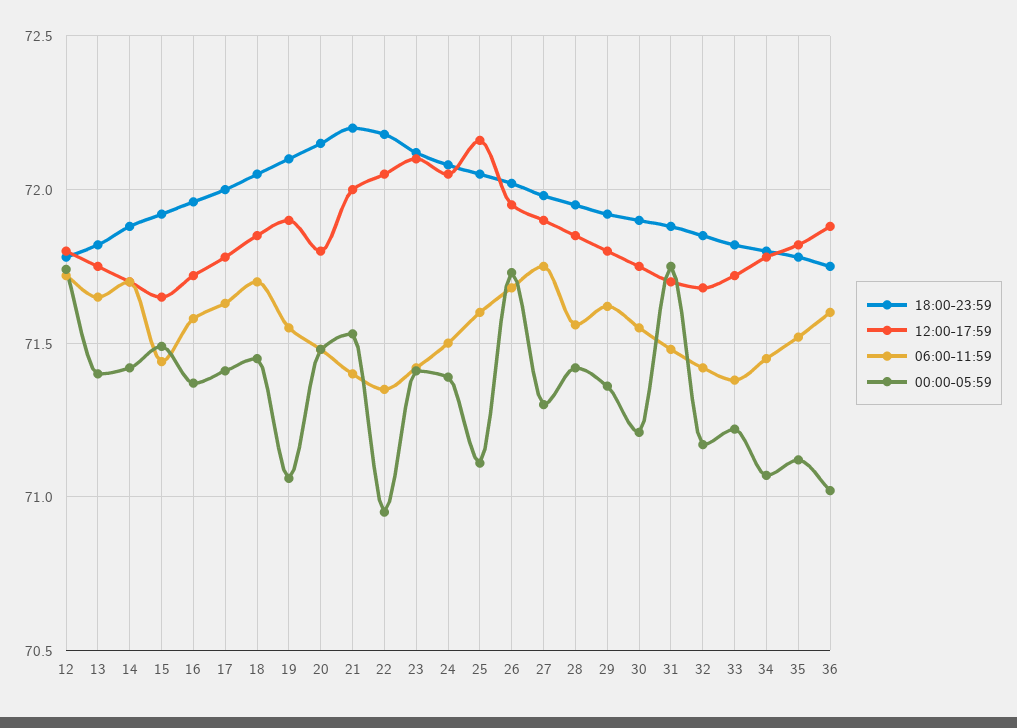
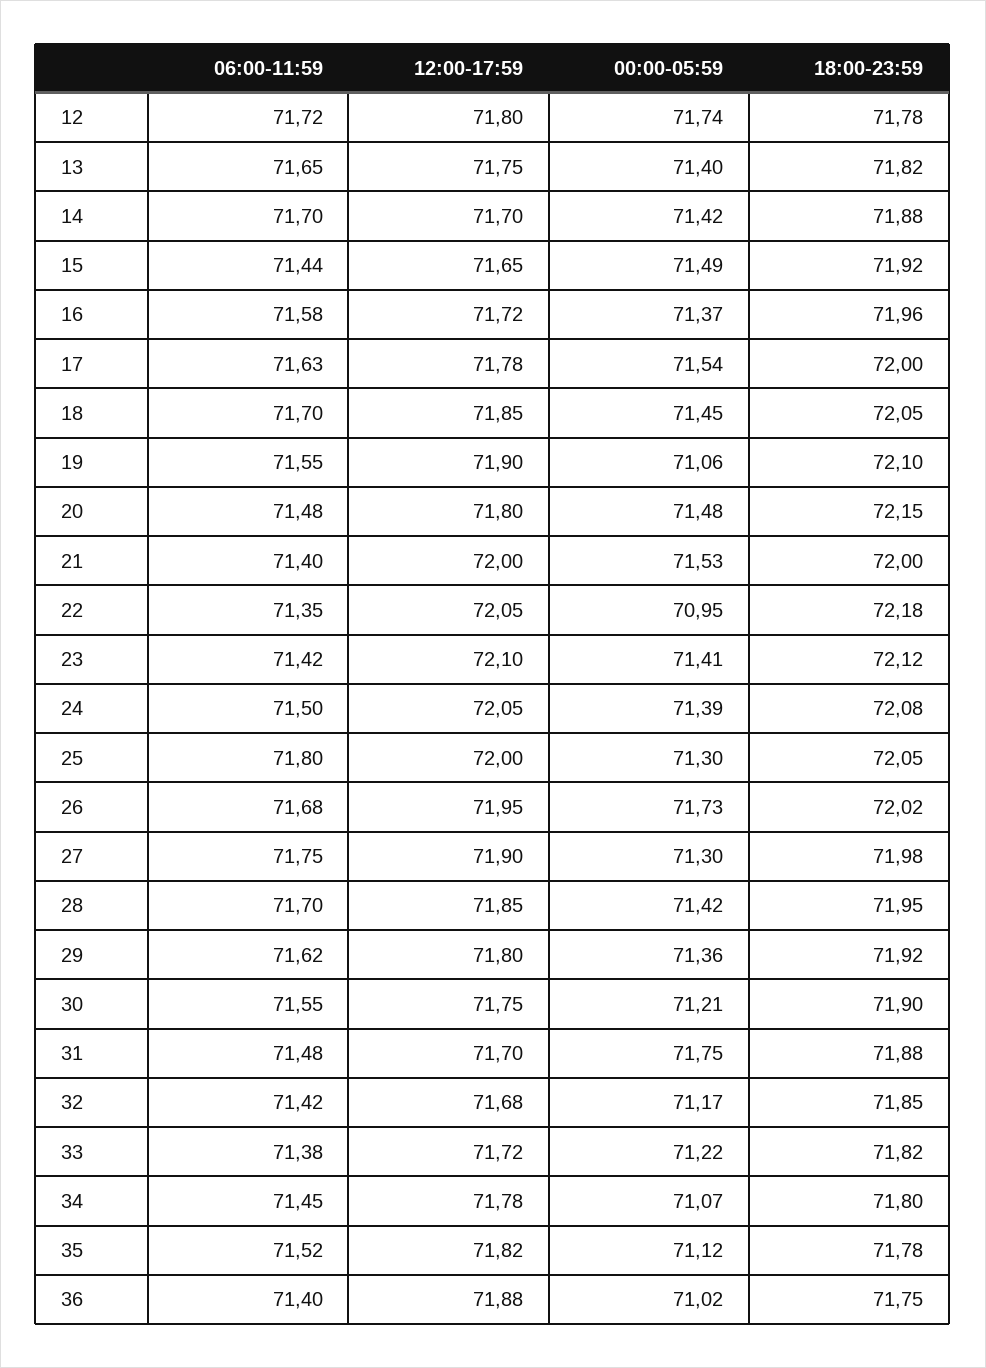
00:00-05:59, 17: 71.4 -> 71.54
18:00-23:59, 21: 72.2 -> 72
12:00-17:59, 25: 72.15 -> 72
06:00-11:59, 25: 71.6 -> 71.8
00:00-05:59, 25: 71.1 -> 71.3
06:00-11:59, 28: 71.55 -> 71.7
06:00-11:59, 36: 71.6 -> 71.4

